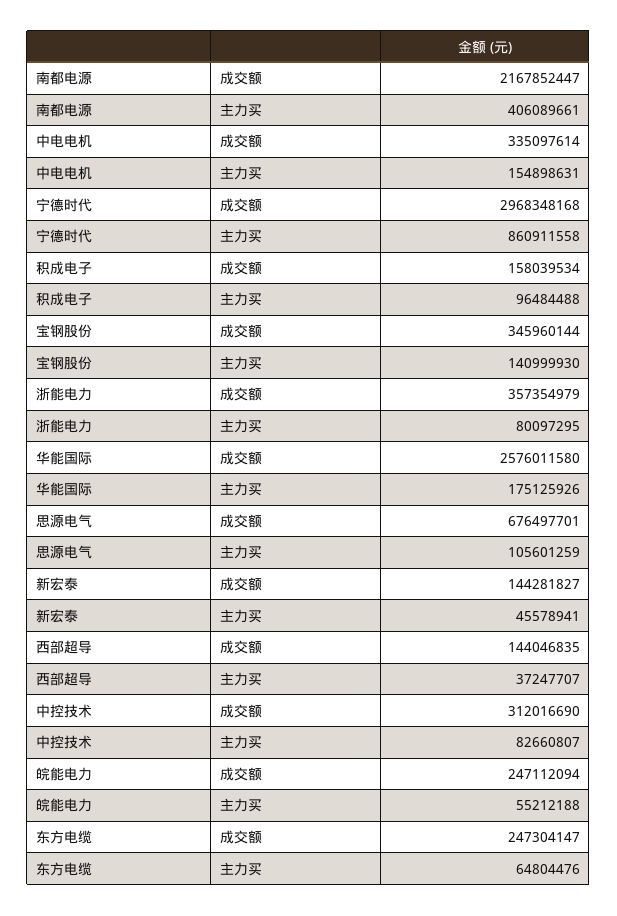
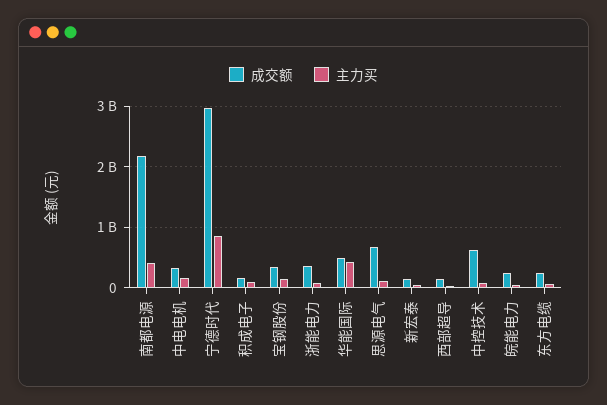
成交额, 华能国际: 2576011580 -> 500000000
主力买, 华能国际: 175125926 -> 400000000
成交额, 中控技术: 312016690 -> 600000000

